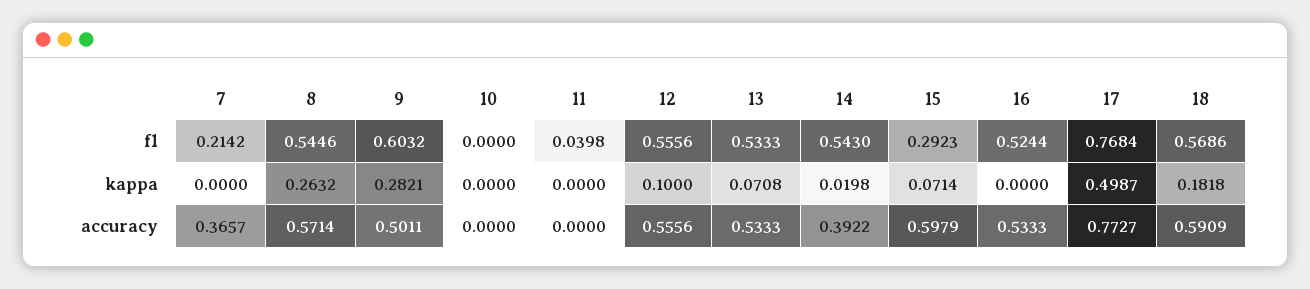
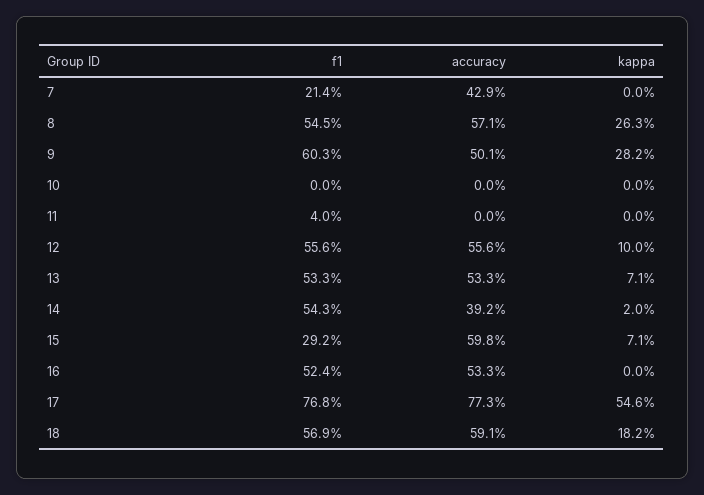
17, kappa: 0.4987 -> 0.546
7, accuracy: 0.3657 -> 0.429

